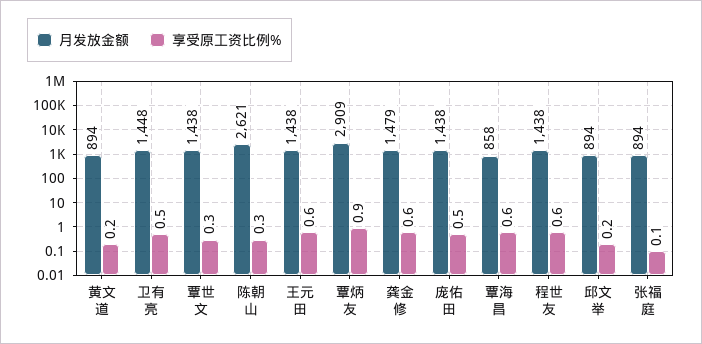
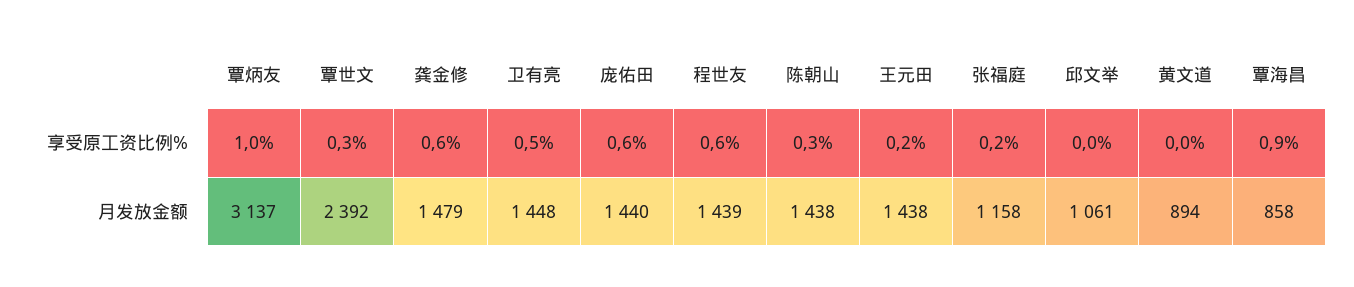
享受原工资比例%, 黄文道: 0.2 -> 0
月发放金额, 覃世文: 1438 -> 2392
月发放金额, 陈朝山: 2621 -> 1438
享受原工资比例%, 王元田: 0.6 -> 0.2
月发放金额, 覃炳友: 2909 -> 3137
享受原工资比例%, 覃炳友: 0.9 -> 1
月发放金额, 庞佑田: 1438 -> 1440
享受原工资比例%, 庞佑田: 0.5 -> 0.6
享受原工资比例%, 覃海昌: 0.6 -> 0.9
月发放金额, 程世友: 1438 -> 1439
月发放金额, 邱文举: 894 -> 1061
享受原工资比例%, 邱文举: 0.2 -> 0
月发放金额, 张福庭: 894 -> 1158
享受原工资比例%, 张福庭: 0.1 -> 0.2

